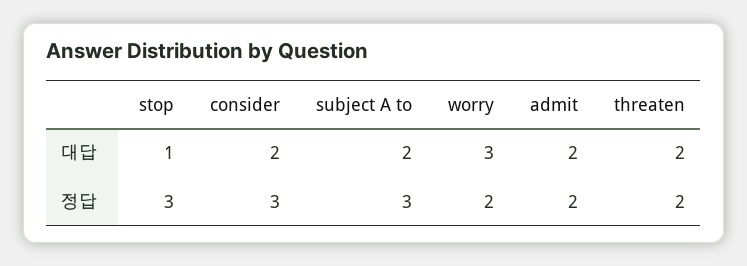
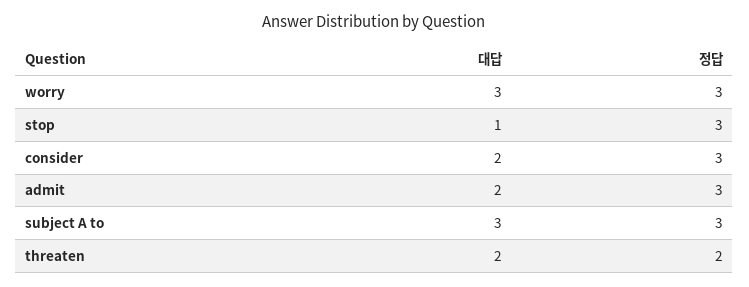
subject A to, 대답: 2 -> 3
worry, 정답: 2 -> 3
admit, 정답: 2 -> 3

